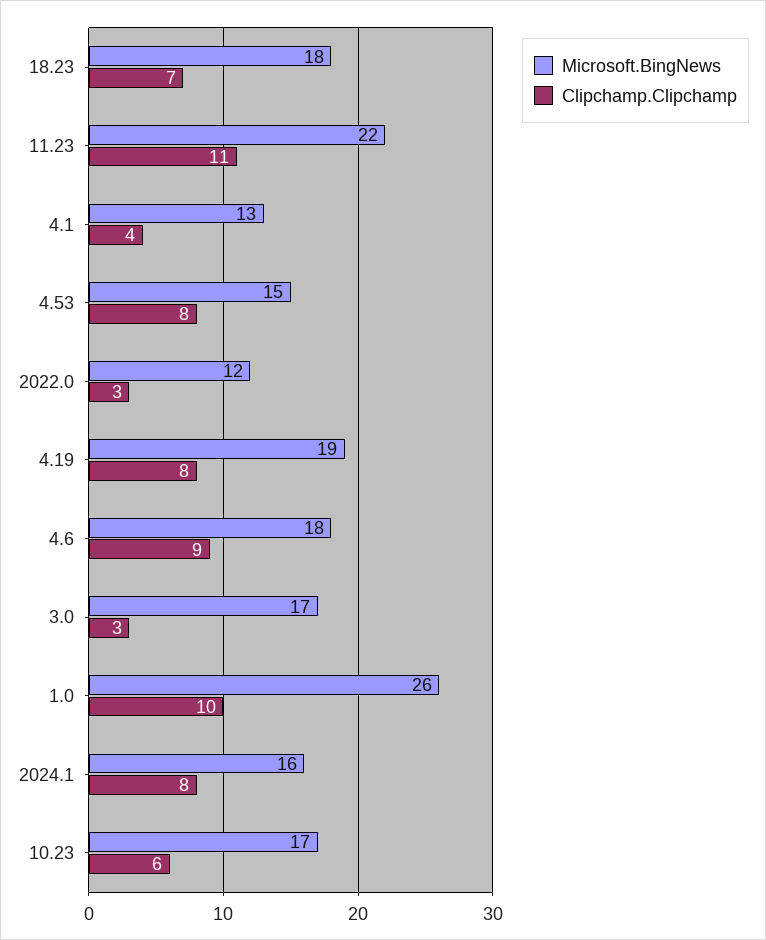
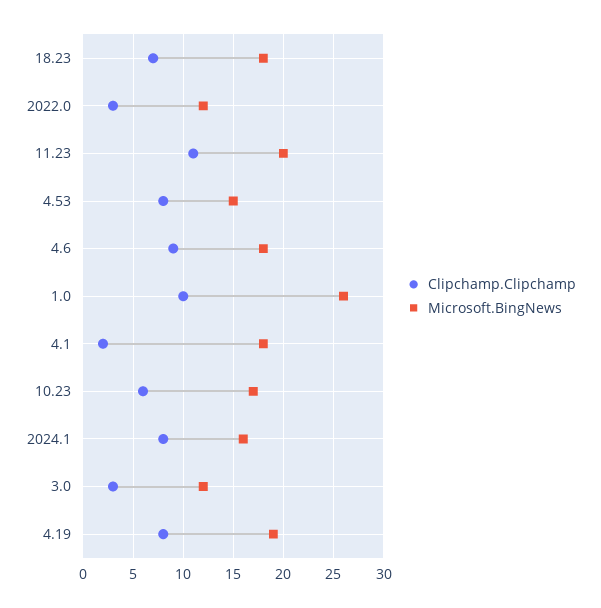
Microsoft.BingNews, 11.23: 22 -> 20
Microsoft.BingNews, 4.1: 13 -> 18
Clipchamp.Clipchamp, 4.1: 4 -> 2
Microsoft.BingNews, 3.0: 17 -> 12

